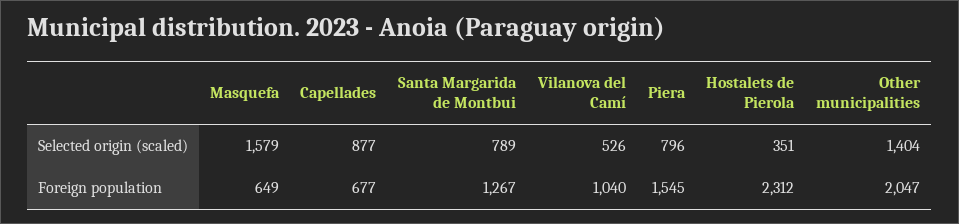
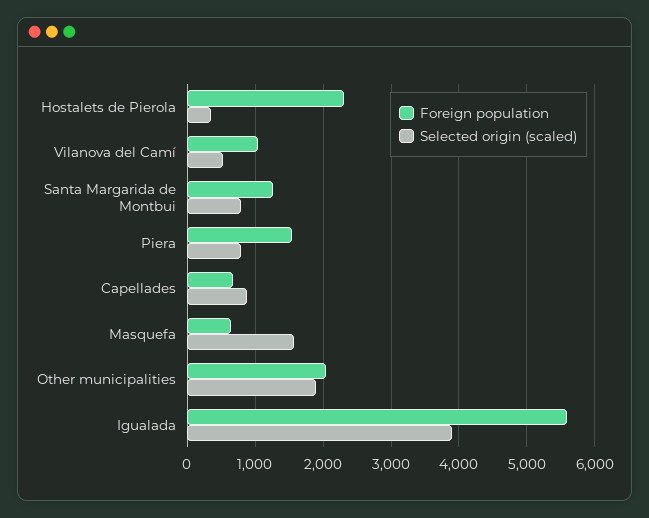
Selected origin (scaled), Other municipalities: 1404 -> 1900
Foreign population, Igualada: none -> 5600
Selected origin (scaled), Igualada: none -> 3900

